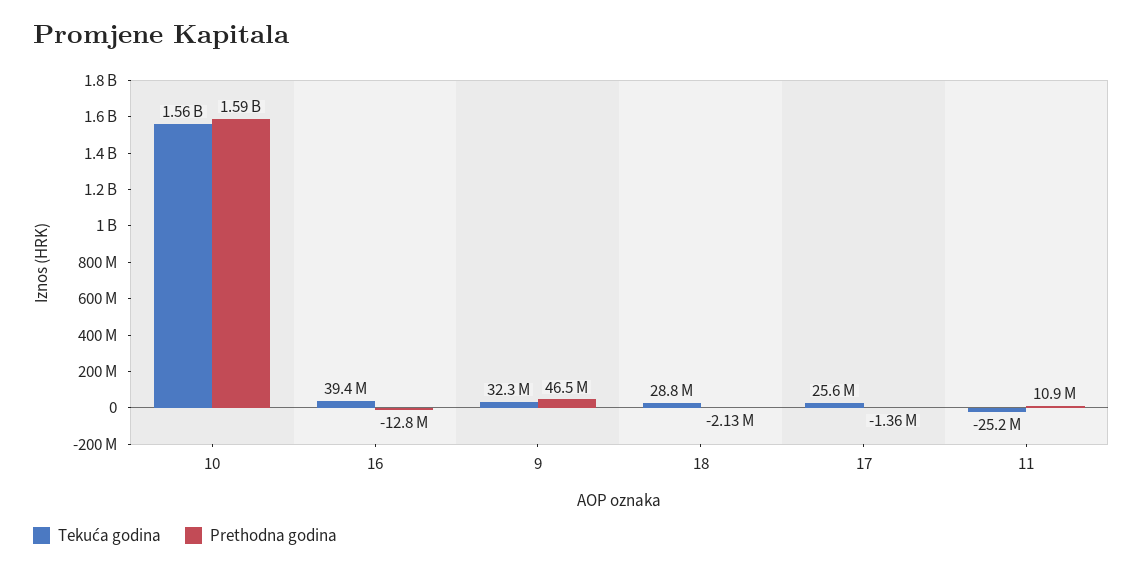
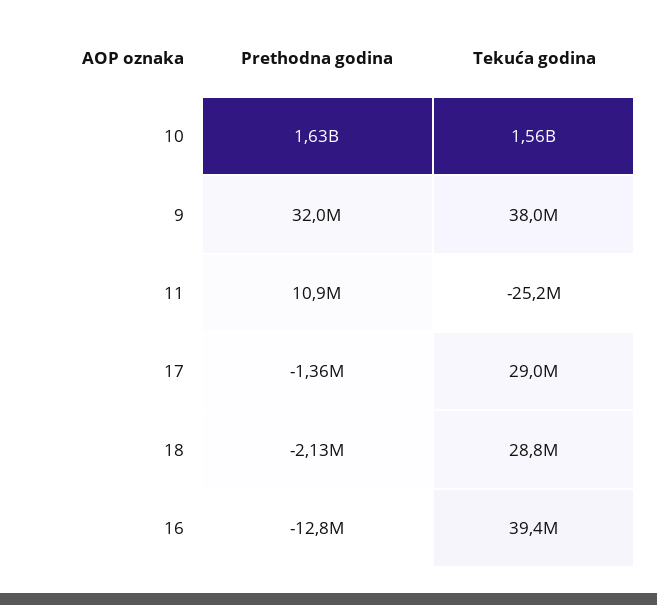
Prethodna godina, 10: 1590000000 -> 1630000000
Tekuća godina, 9: 32300000 -> 38000000
Prethodna godina, 9: 46500000 -> 32000000
Tekuća godina, 17: 25600000 -> 29000000

